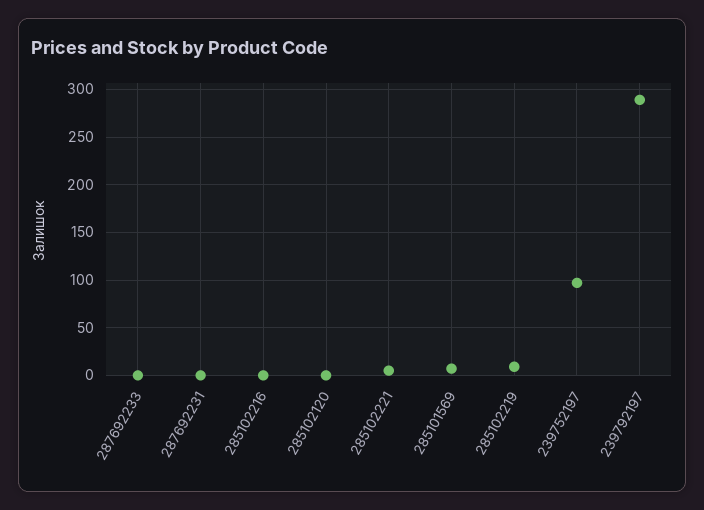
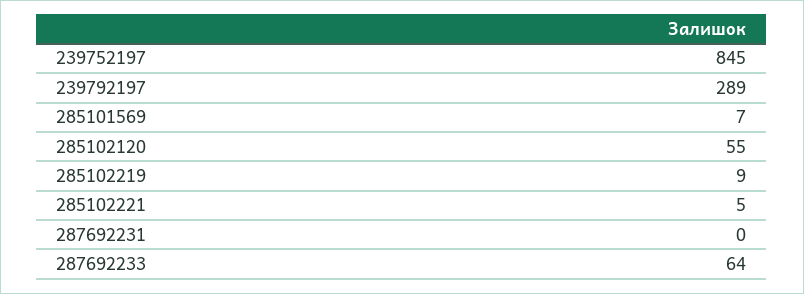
287692233: 0 -> 64
285102216: 0 -> none
285102120: 0 -> 55
239752197: 100 -> 845

